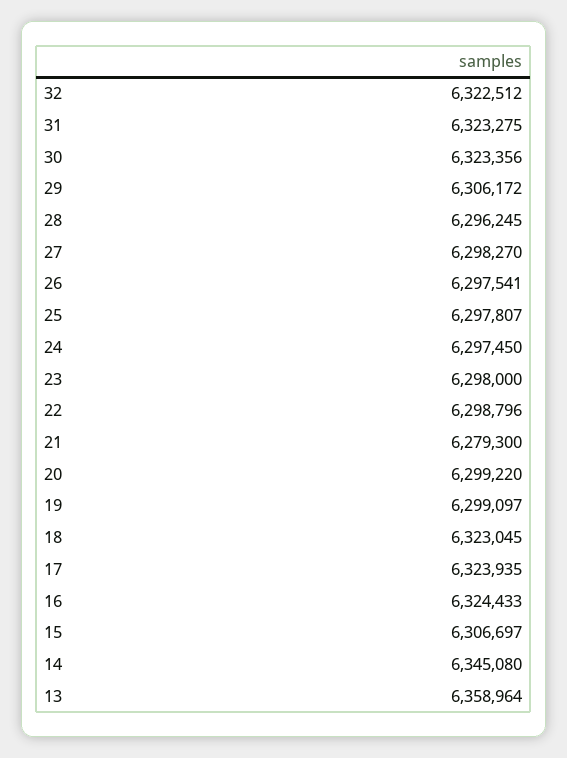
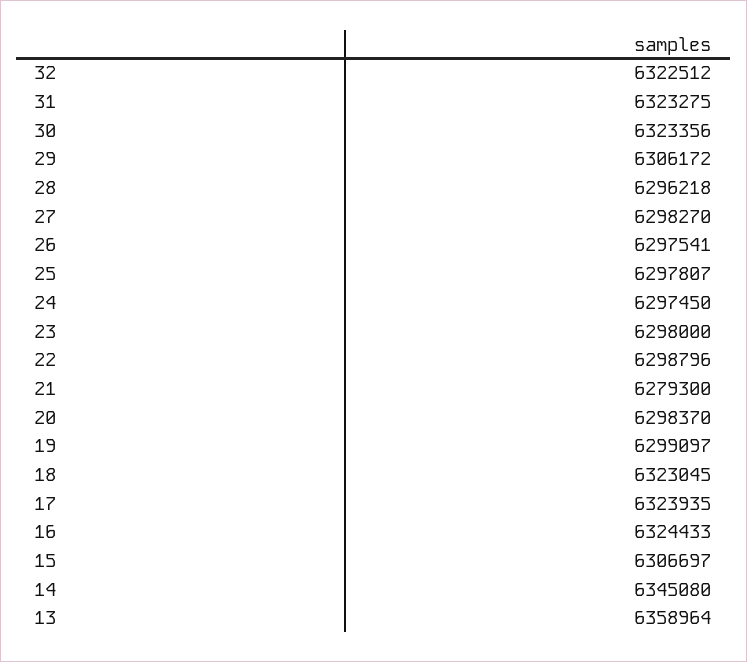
28: 6296245 -> 6296218
20: 6299220 -> 6298370

